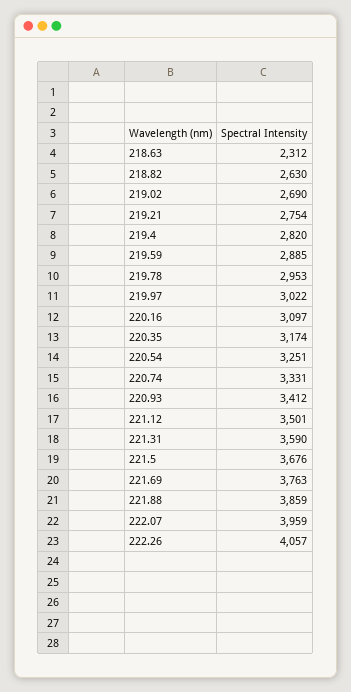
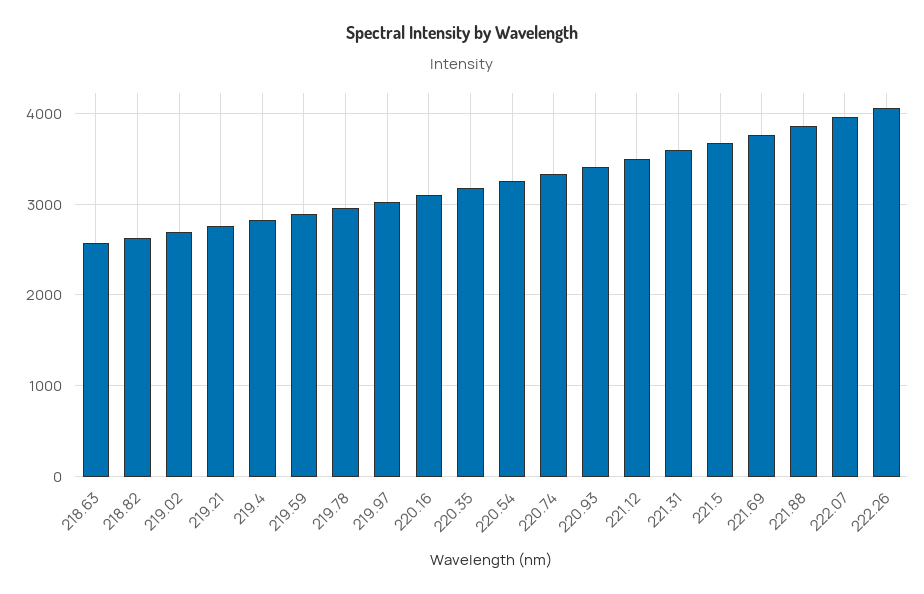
218.63: 2312 -> 2600

